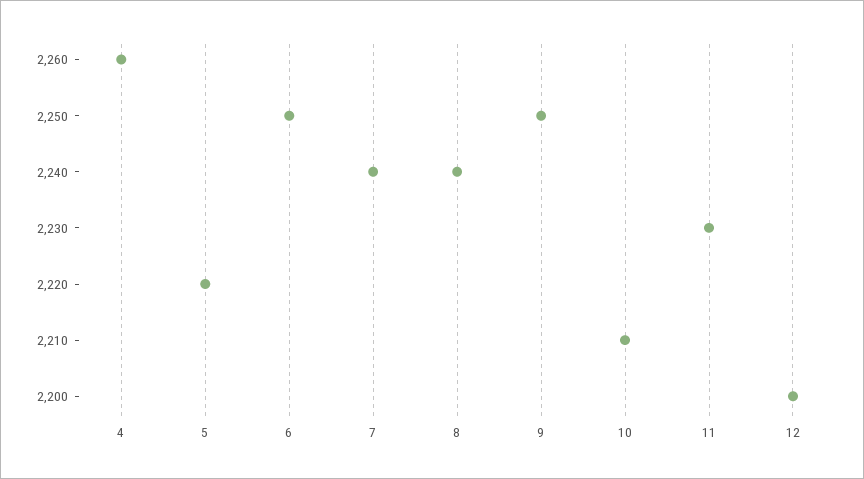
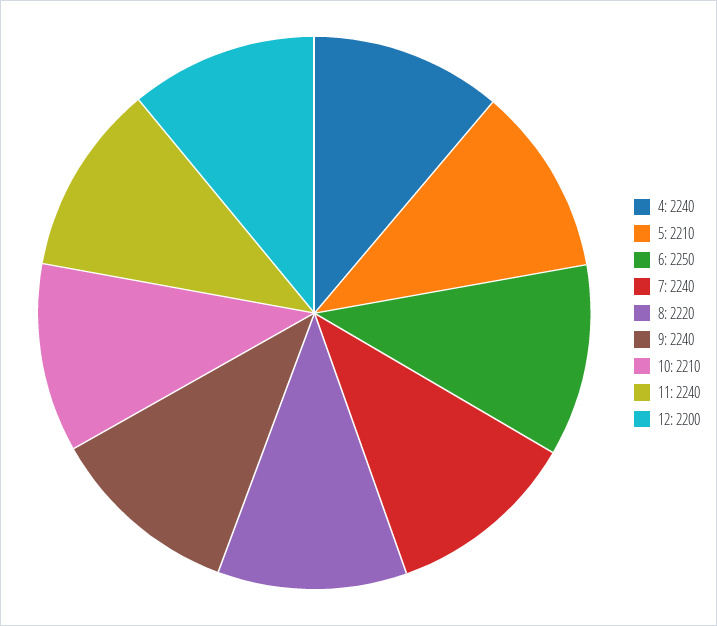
4: 2260 -> 2240
5: 2220 -> 2210
8: 2240 -> 2220
9: 2250 -> 2240
11: 2230 -> 2240

